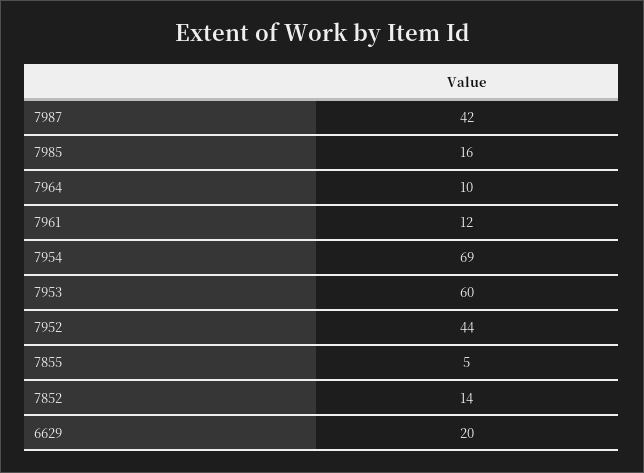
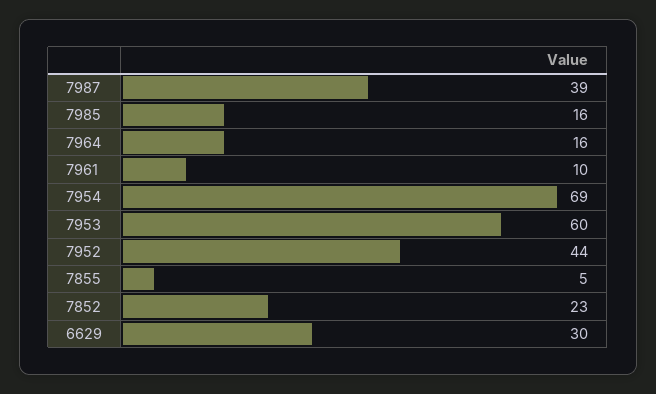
7987: 42 -> 39
7964: 10 -> 16
7961: 12 -> 10
7852: 14 -> 23
6629: 20 -> 30

